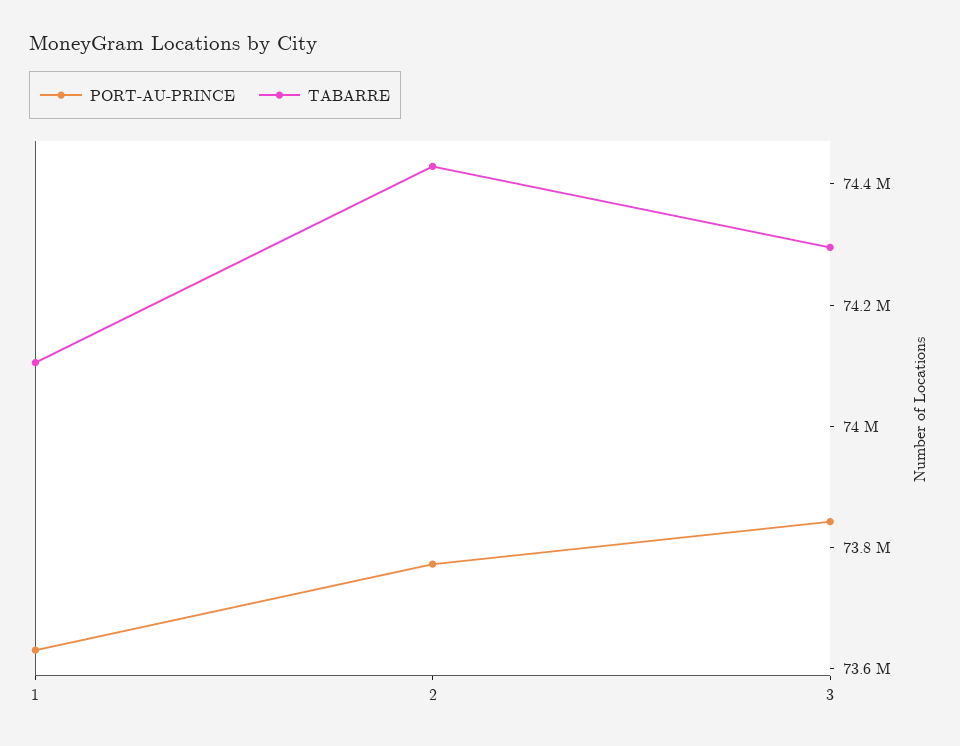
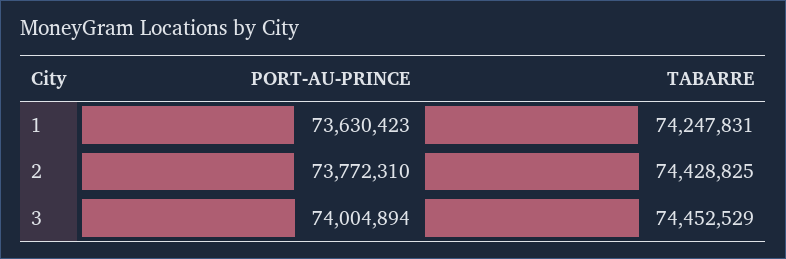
TABARRE, 1: 74100000 -> 74247831
PORT-AU-PRINCE, 3: 73850000 -> 74004894
TABARRE, 3: 74300000 -> 74452529

